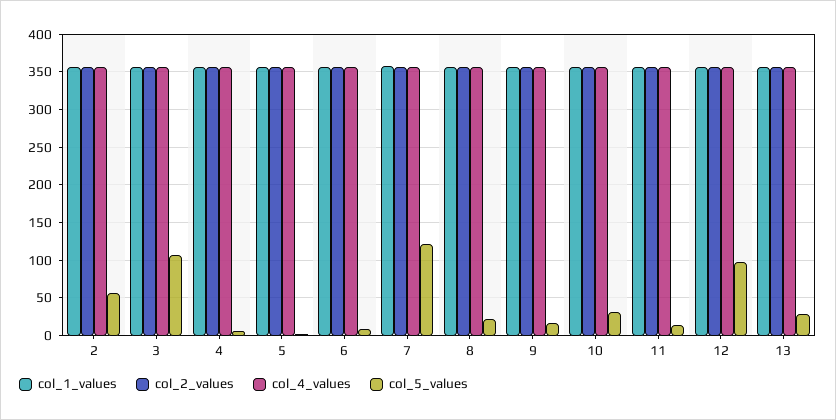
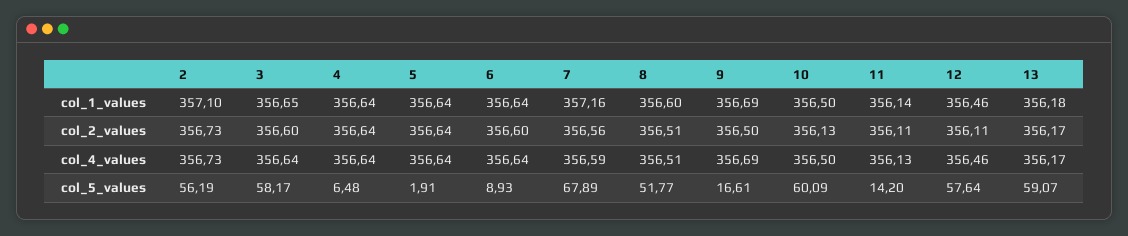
col_5_values, 3: 110 -> 58.17
col_5_values, 7: 120 -> 67.89
col_5_values, 8: 20 -> 51.77
col_5_values, 10: 30 -> 60.09
col_5_values, 12: 100 -> 57.64
col_5_values, 13: 30 -> 59.07

